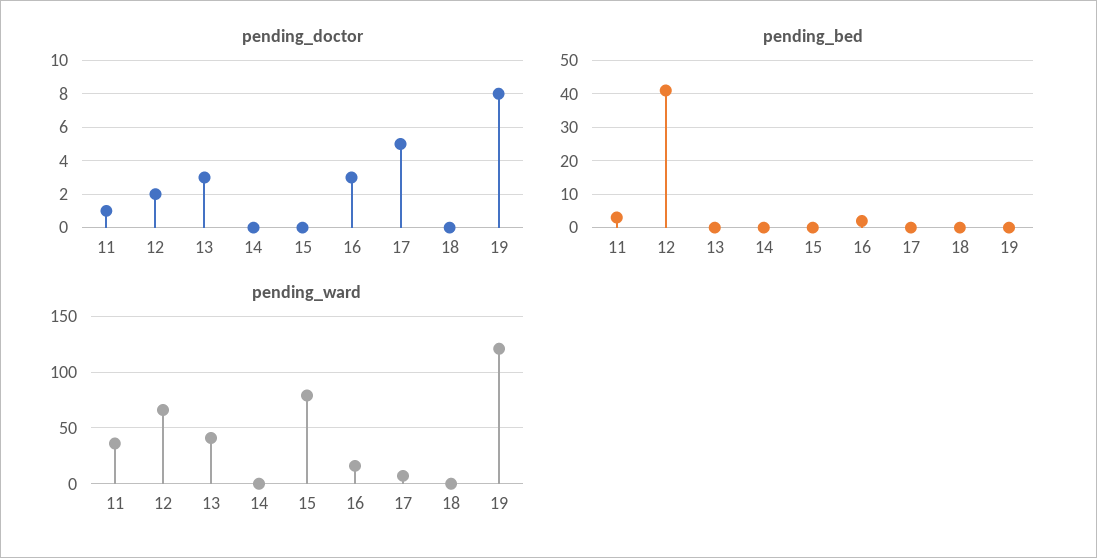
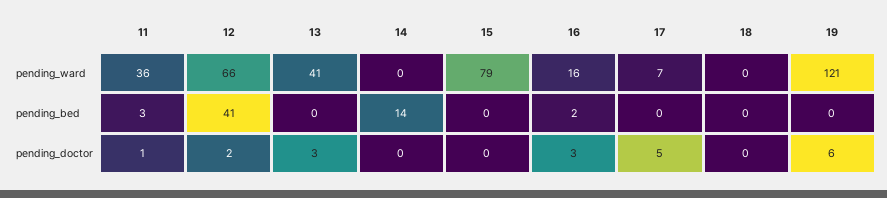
pending_doctor, 19: 8 -> 6
pending_bed, 14: 0 -> 14

